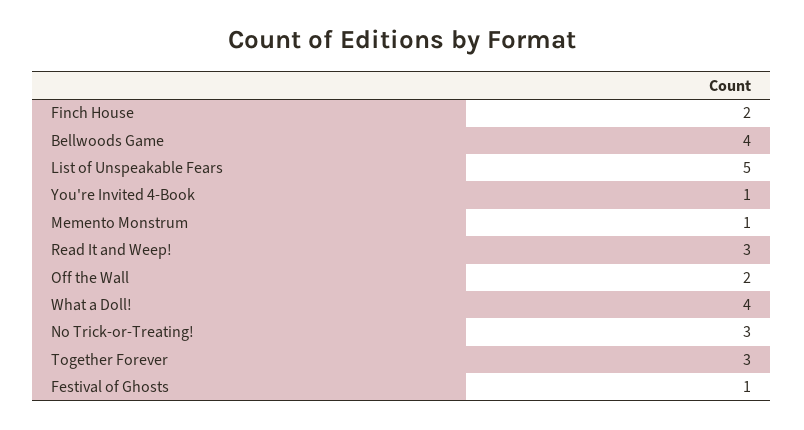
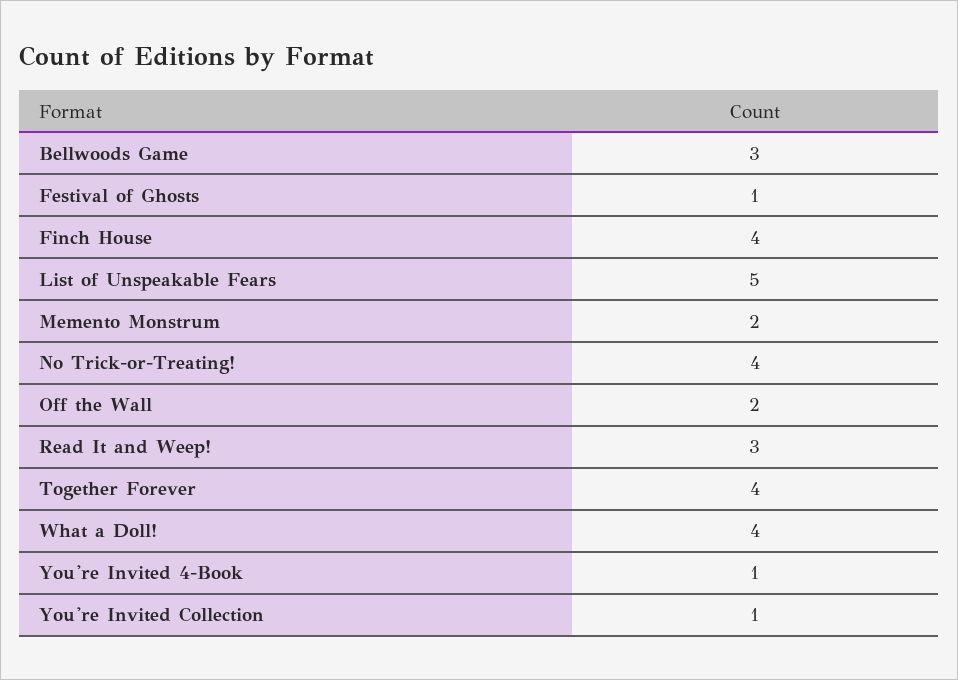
Finch House: 2 -> 4
Bellwoods Game: 4 -> 3
Memento Monstrum: 1 -> 2
No Trick-or-Treating!: 3 -> 4
Together Forever: 3 -> 4
You're Invited Collection: none -> 1

